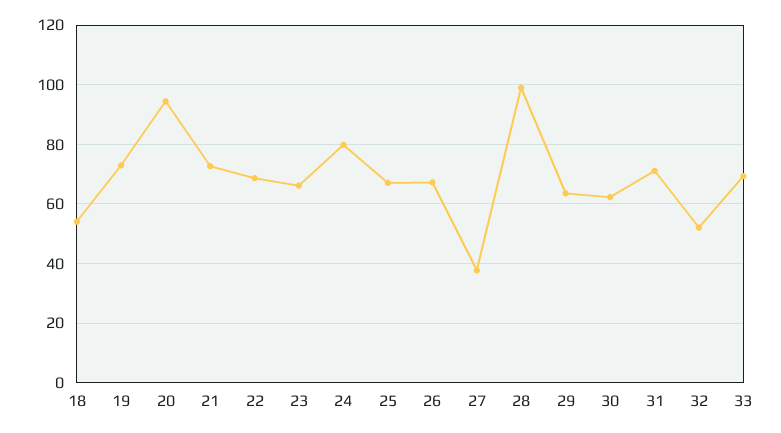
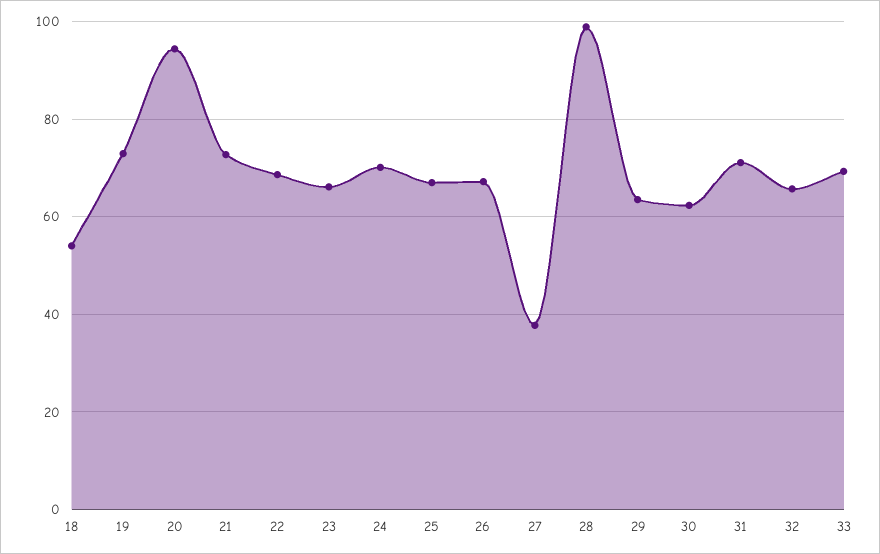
24: 80 -> 70
32: 52.5 -> 66

